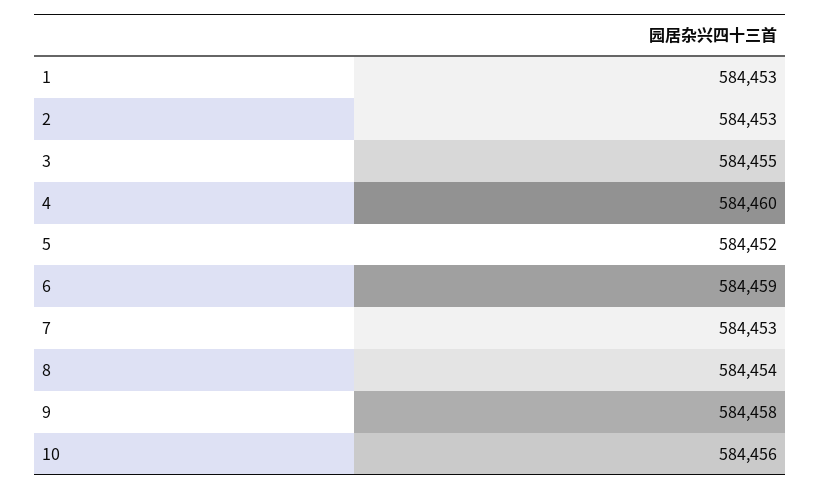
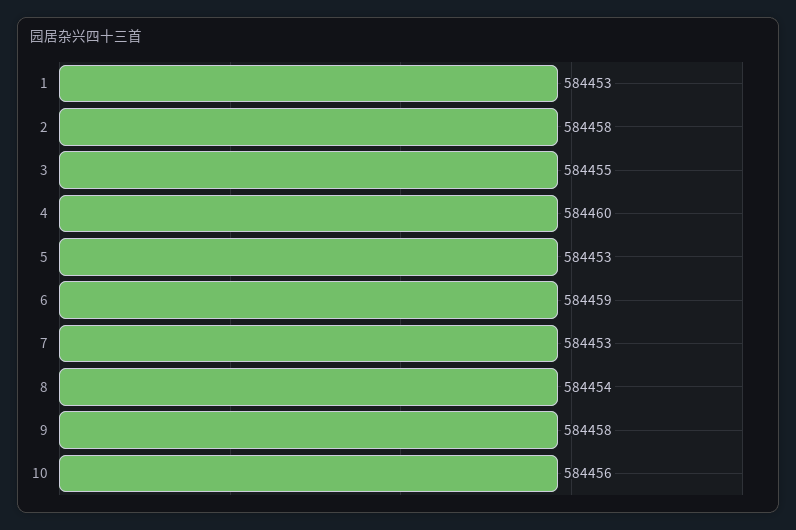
2: 584453 -> 584458
5: 584452 -> 584453

